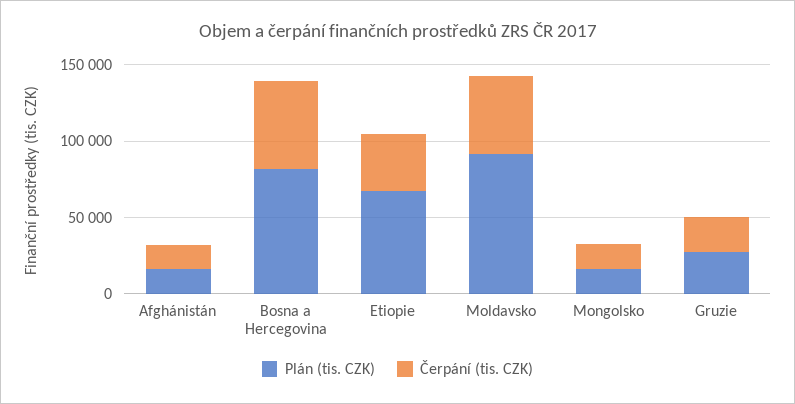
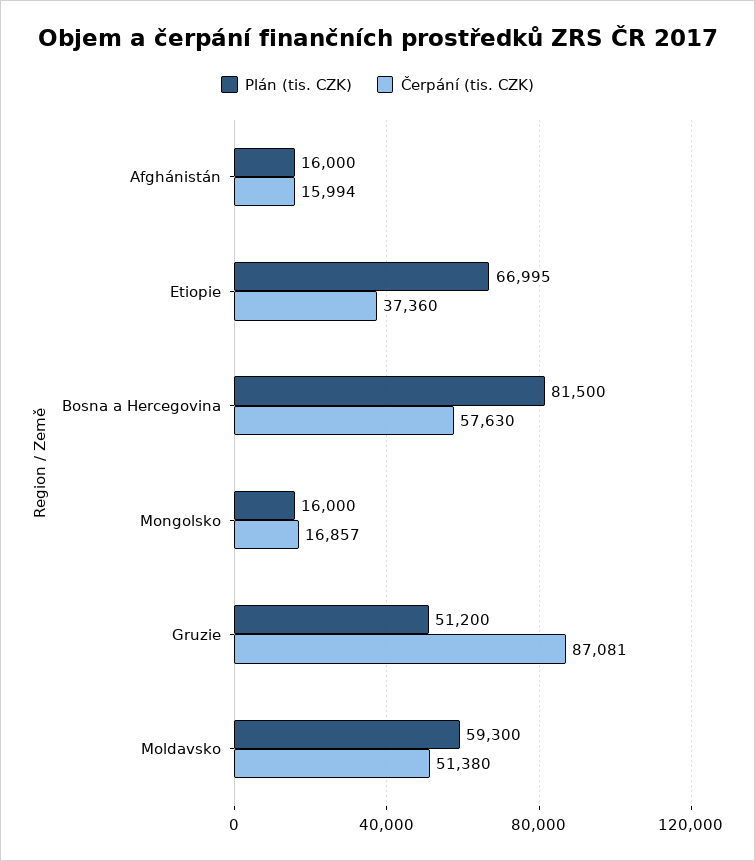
Plán (tis. CZK), Moldavsko: 90000 -> 59300
Plán (tis. CZK), Gruzie: 30000 -> 51200
Čerpání (tis. CZK), Gruzie: 20000 -> 87081

